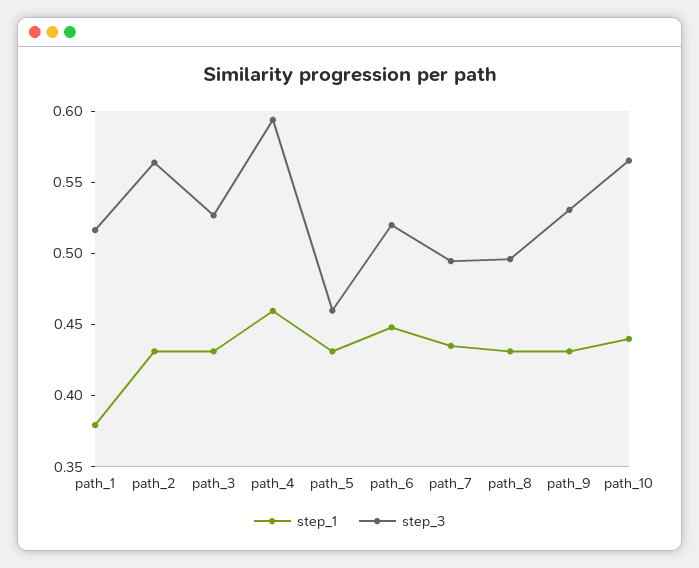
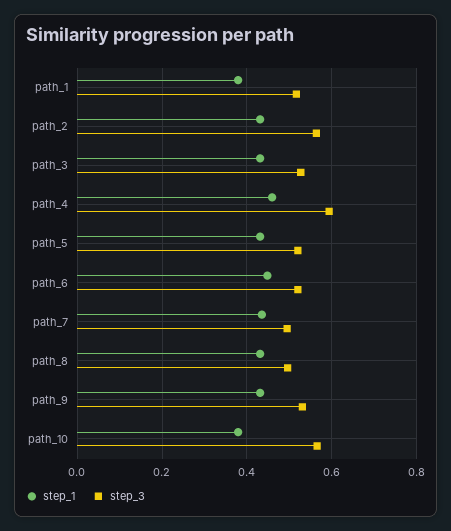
step_3, path_5: 0.46 -> 0.52
step_1, path_10: 0.44 -> 0.38

